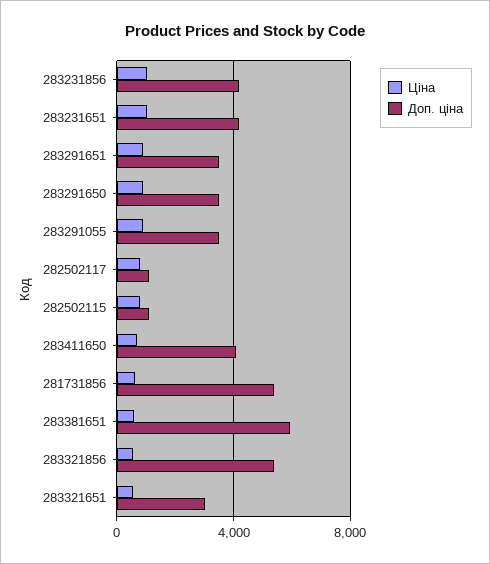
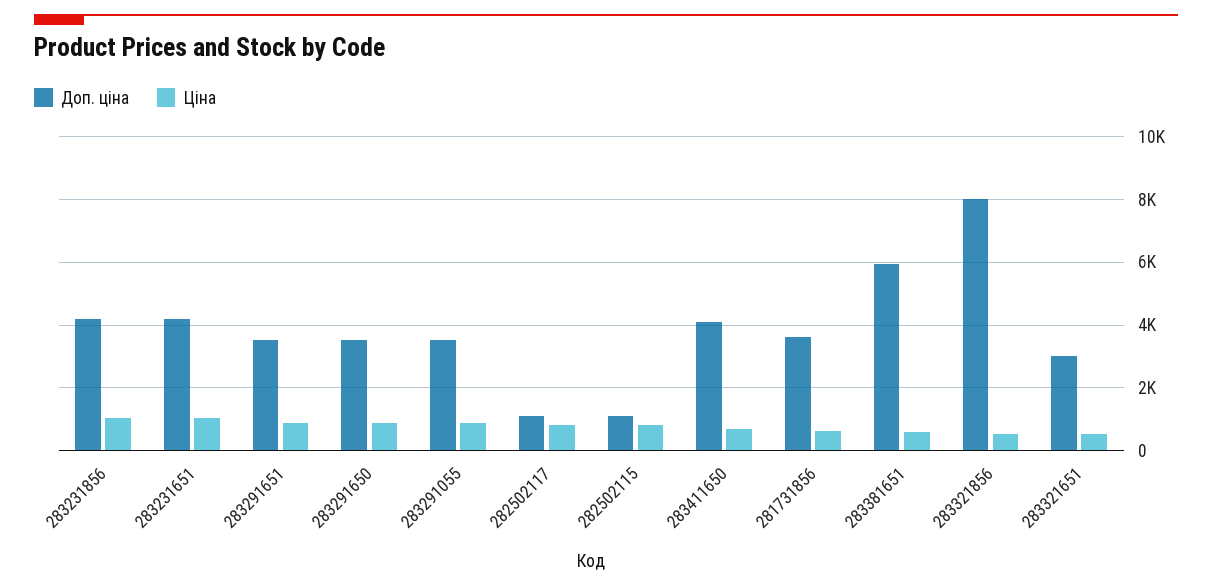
Доп. ціна, 281731856: 5500 -> 3600
Доп. ціна, 283321856: 5500 -> 8000

